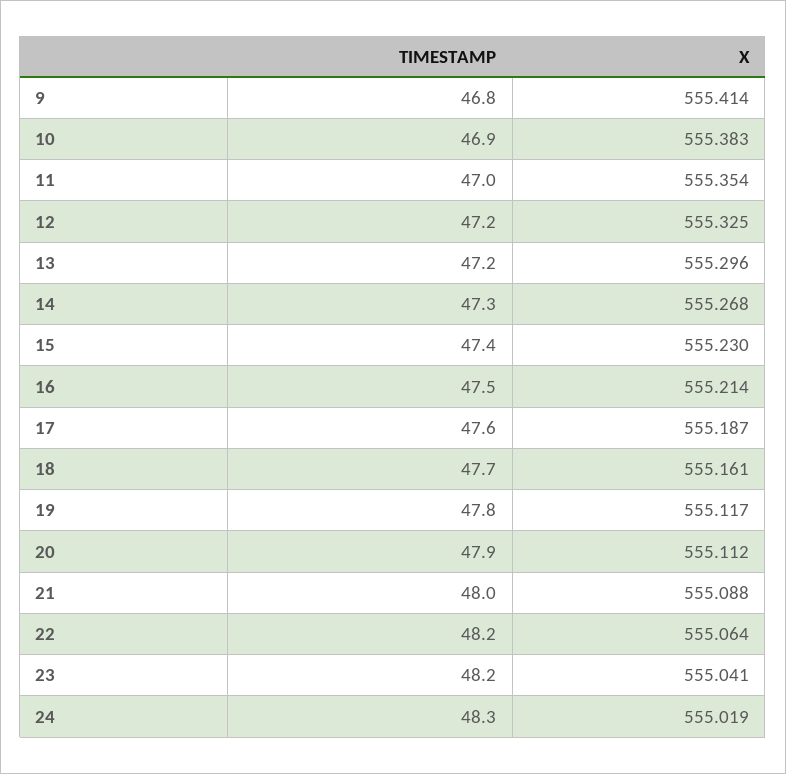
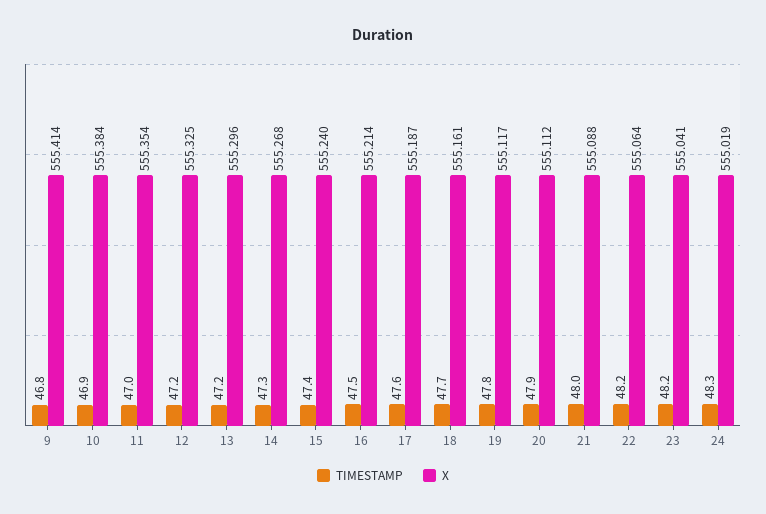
X, 10: 555.383 -> 555.384
X, 15: 555.23 -> 555.24

